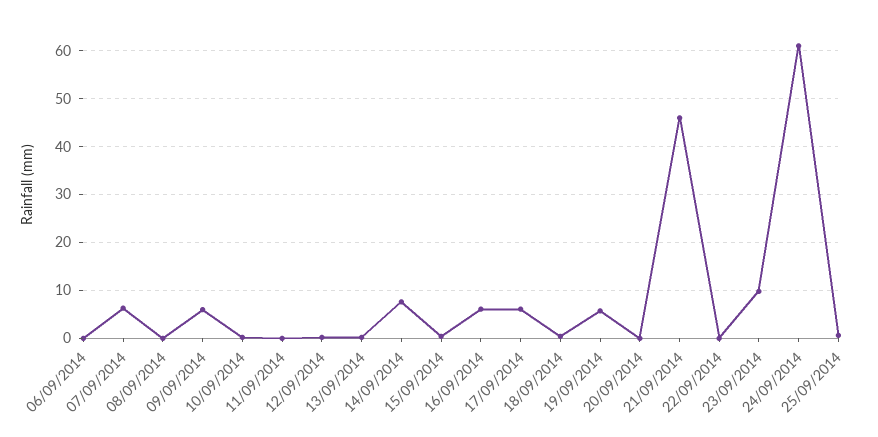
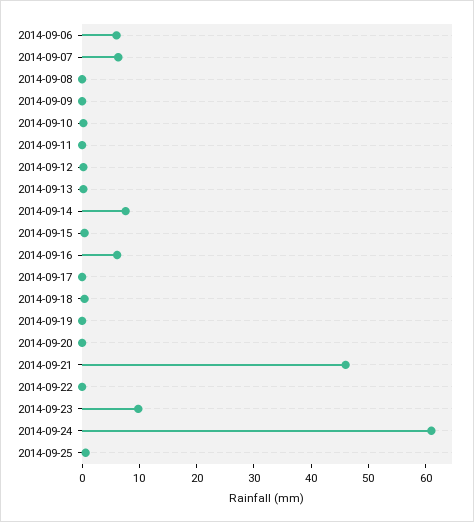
06/09/2014: 0 -> 6
09/09/2014: 6 -> 0
17/09/2014: 6 -> 0
19/09/2014: 6 -> 0

